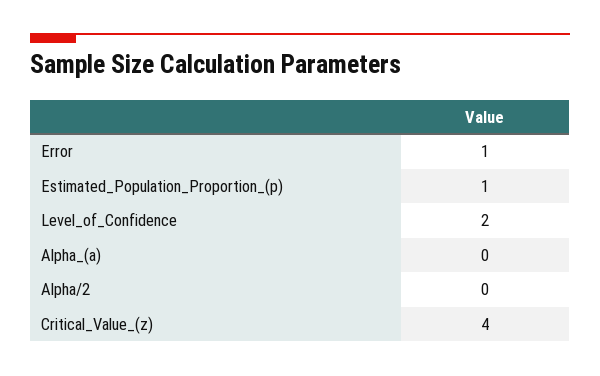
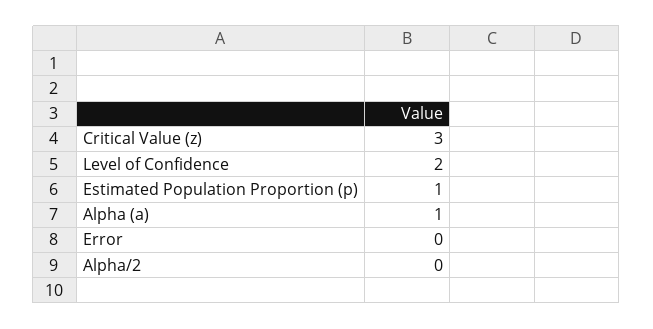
Error: 1 -> 0
Alpha_(a): 0 -> 1
Critical_Value_(z): 4 -> 3

